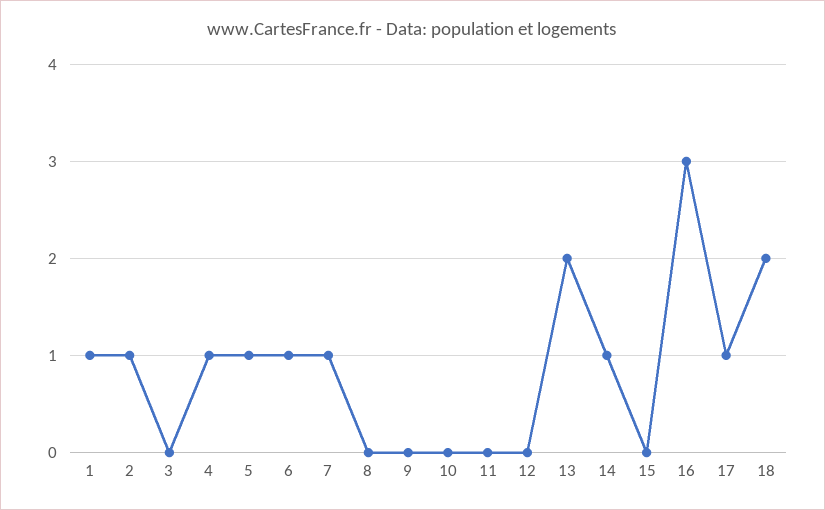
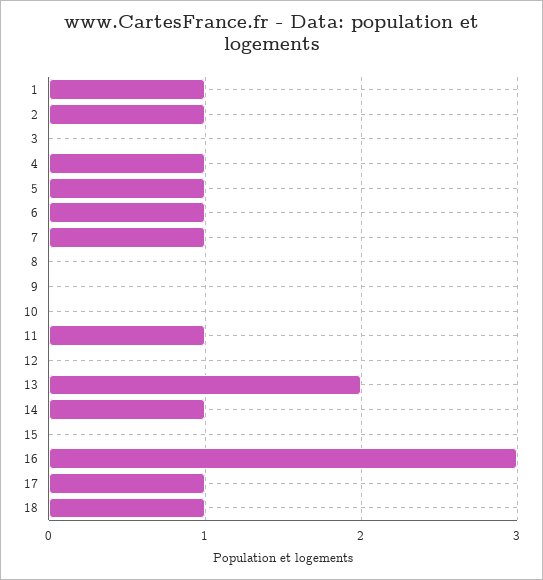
11: 0 -> 1
18: 2 -> 1

